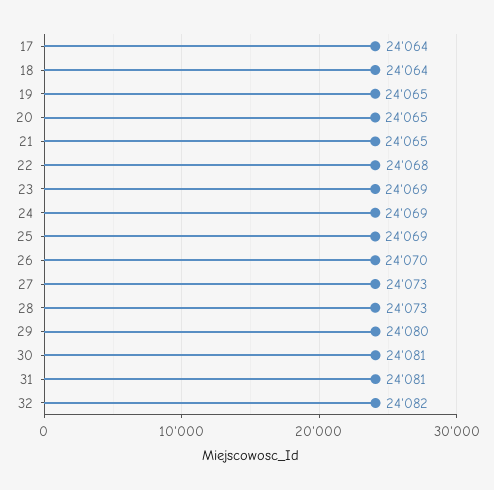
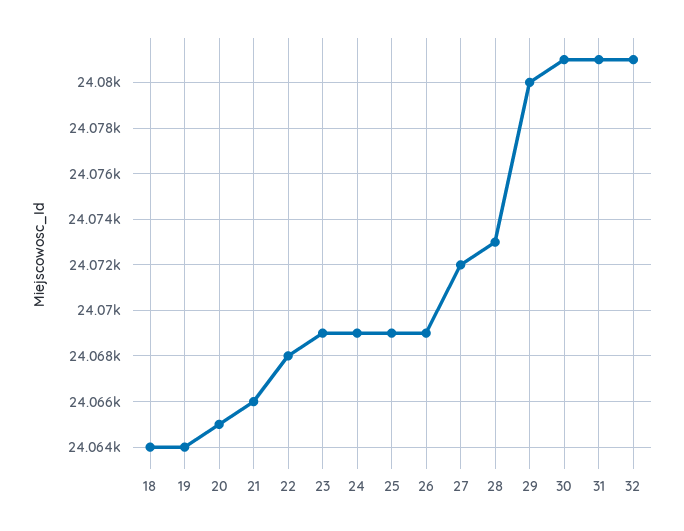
17: 24064 -> none
19: 24065 -> 24064
21: 24065 -> 24066
26: 24070 -> 24069
27: 24073 -> 24072
32: 24082 -> 24081

